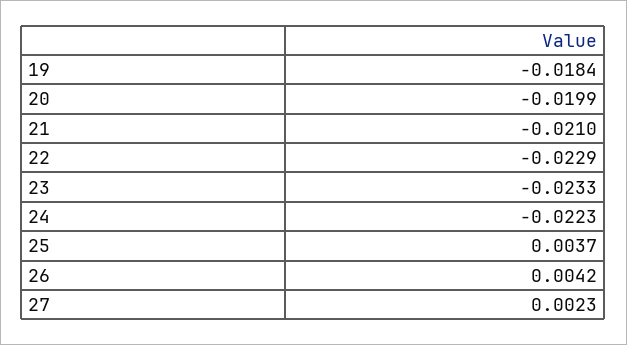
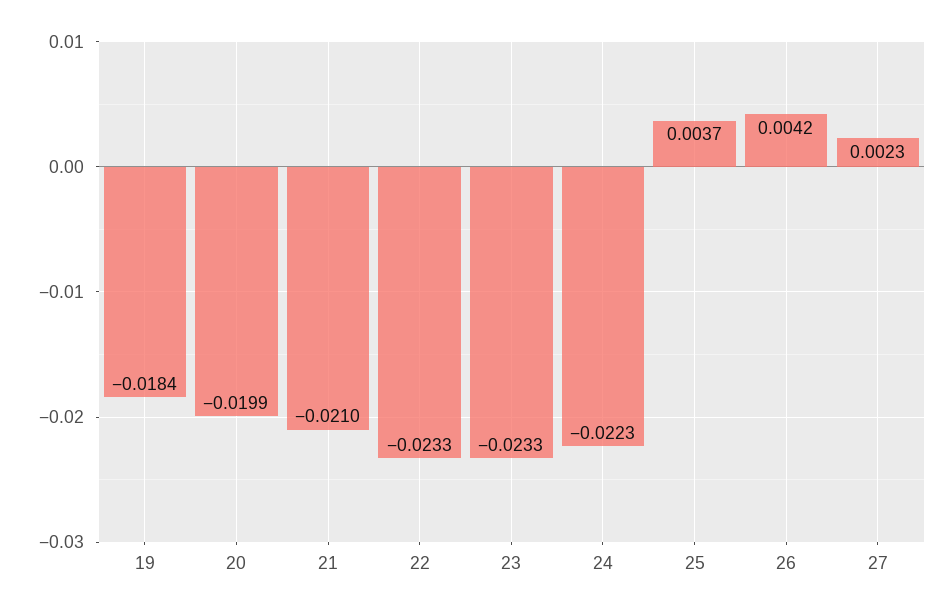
22: -0.0229 -> -0.0233

